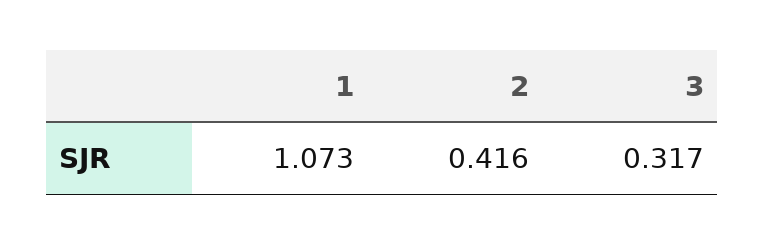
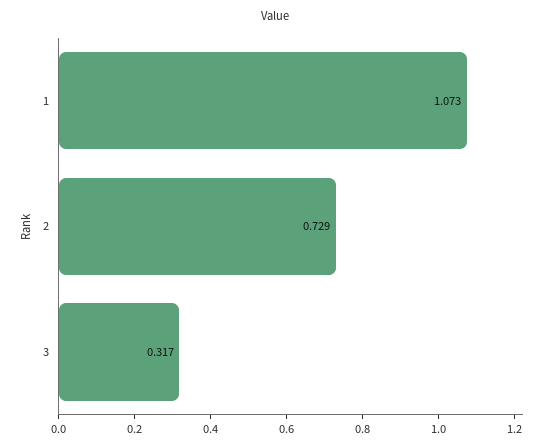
2: 0.416 -> 0.729

